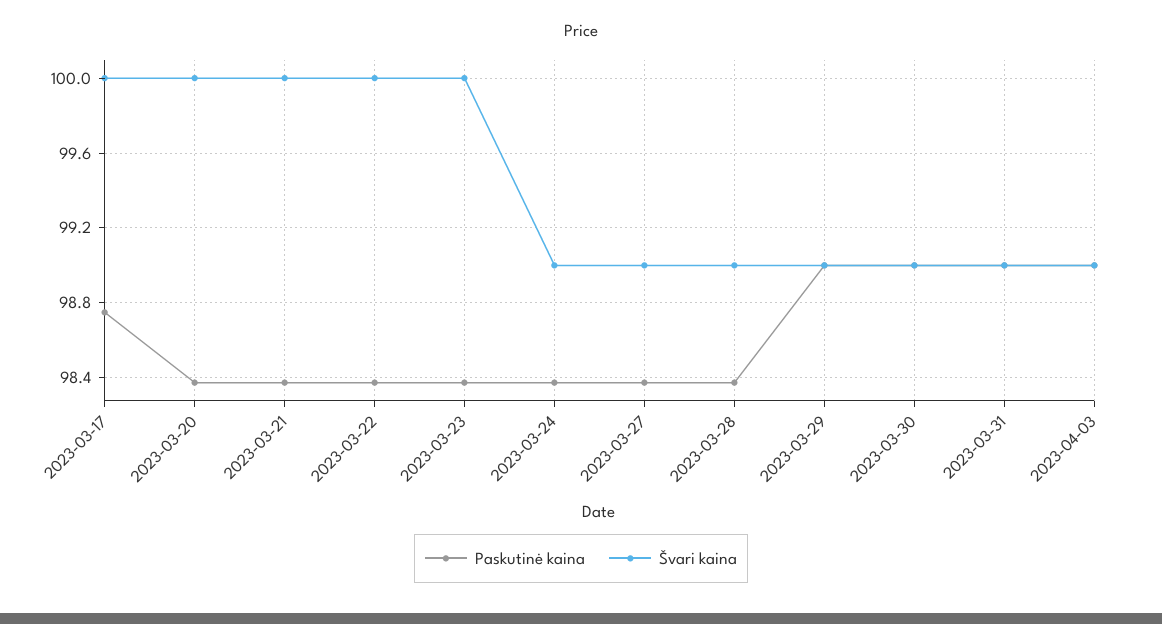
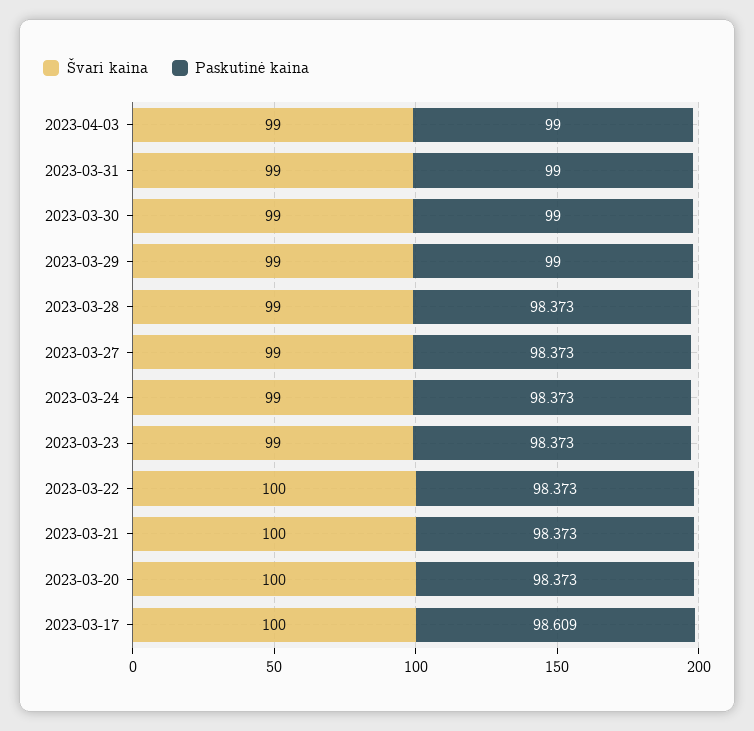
Paskutinė kaina, 2023-03-17: 98.75 -> 98.609
Švari kaina, 2023-03-23: 100 -> 99

